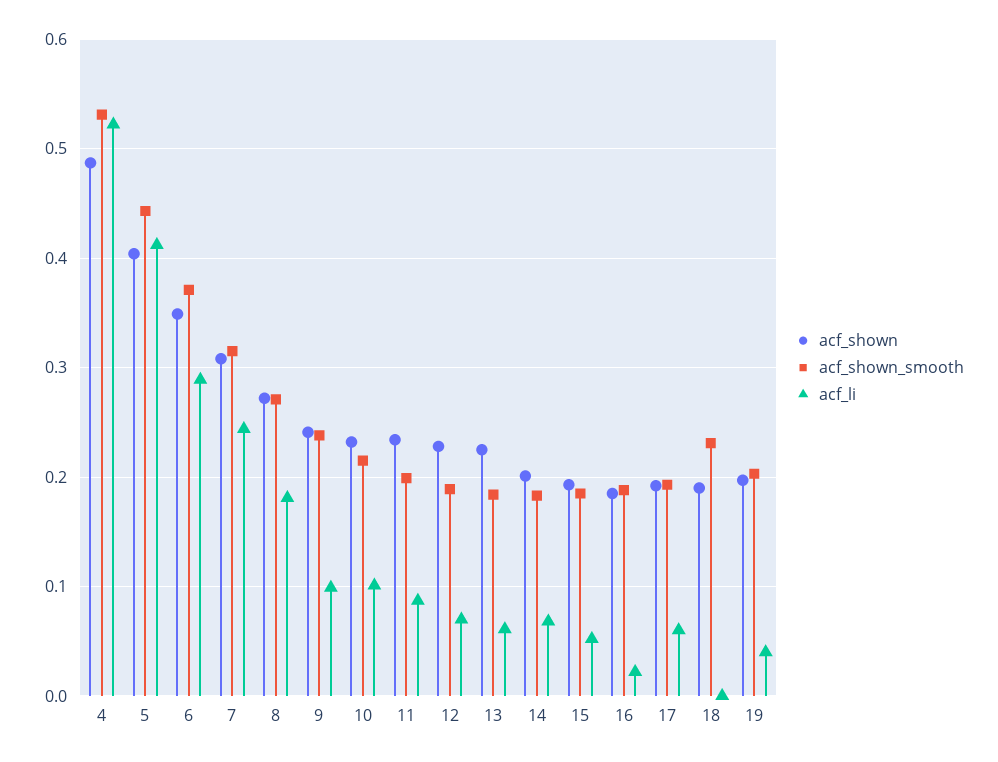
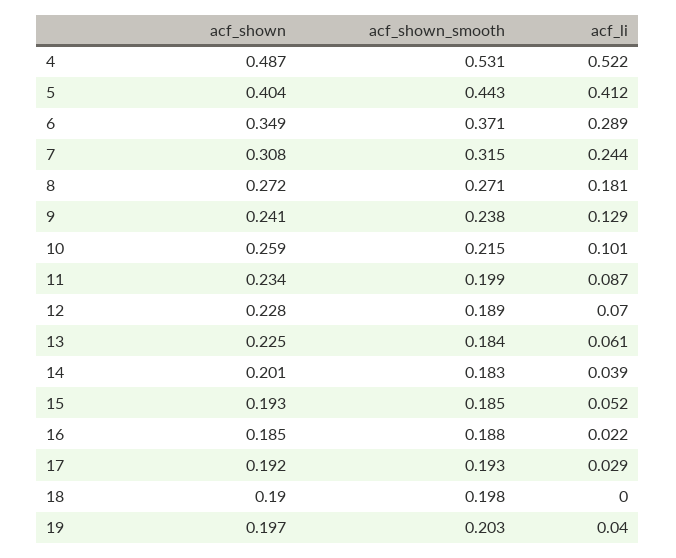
acf_li, 9: 0.1 -> 0.129
acf_shown, 10: 0.23 -> 0.259
acf_li, 14: 0.07 -> 0.039
acf_li, 17: 0.06 -> 0.029
acf_shown_smooth, 18: 0.23 -> 0.198

